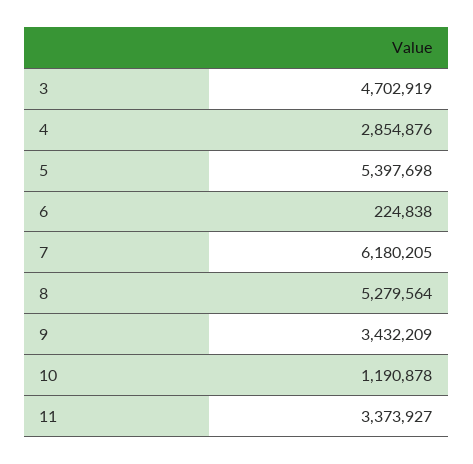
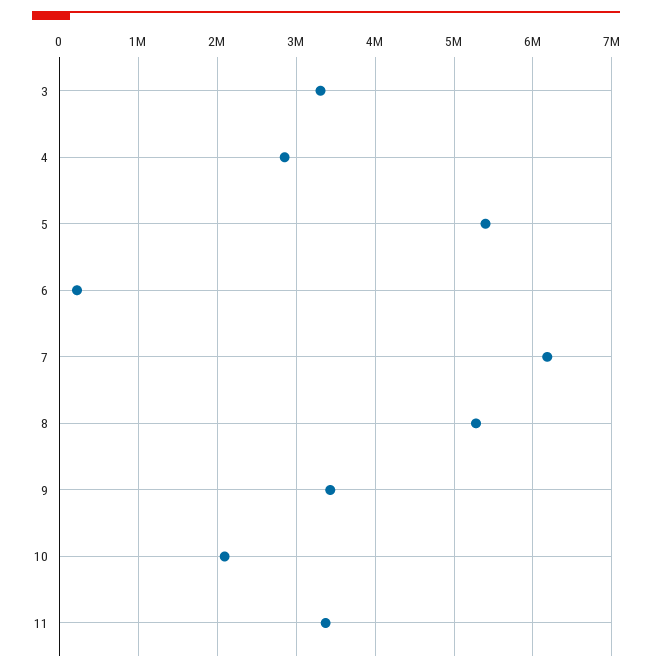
3: 4702919 -> 3300000
10: 1190878 -> 2100000

